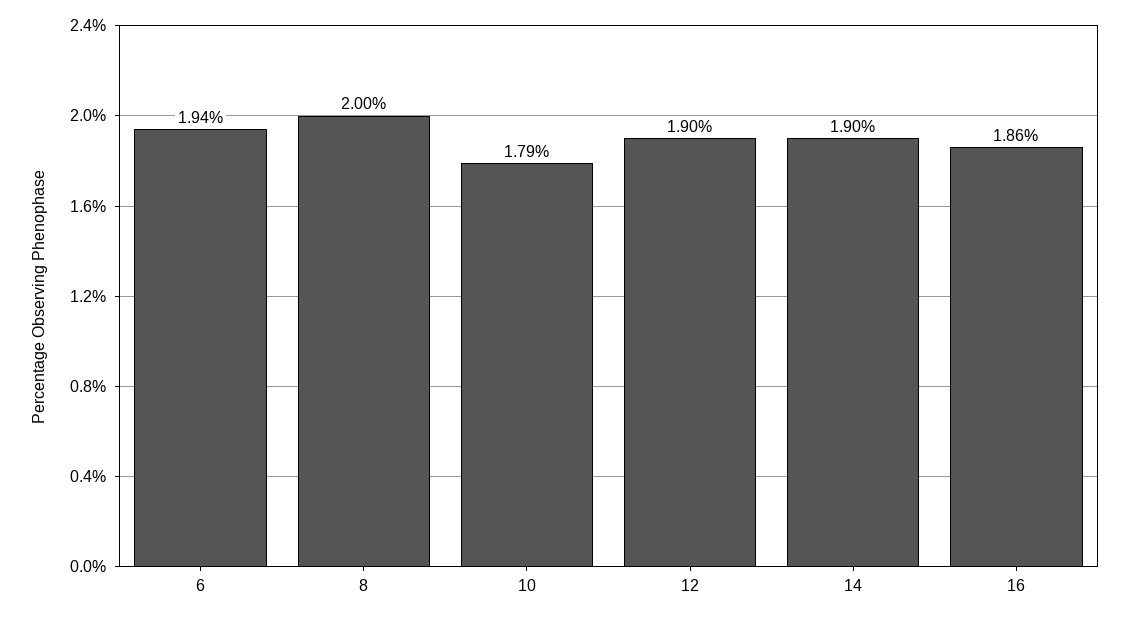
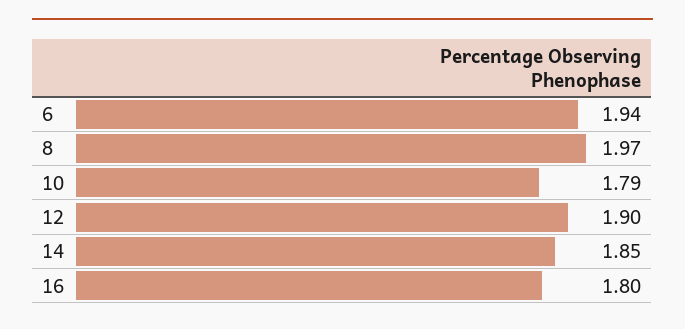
8: 2 -> 1.97
14: 1.9 -> 1.85
16: 1.86 -> 1.8

